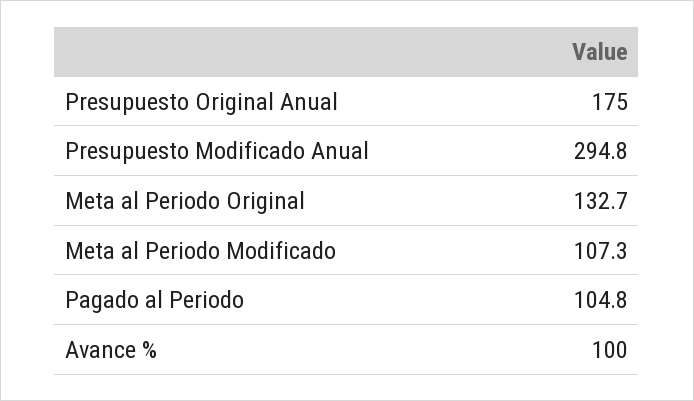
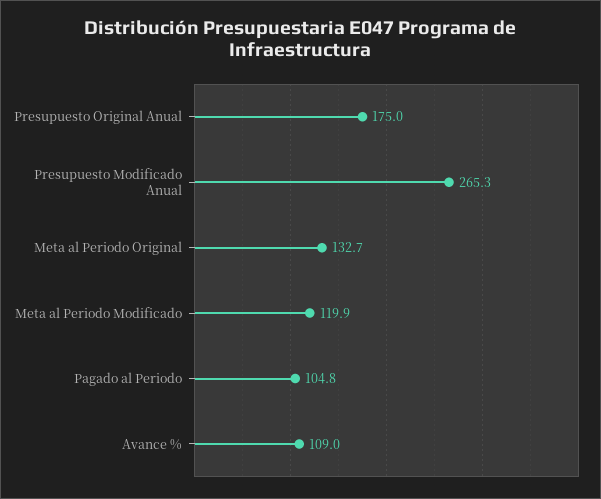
Presupuesto Modificado Anual: 294.8 -> 265.3
Meta al Periodo Modificado: 107.3 -> 119.9
Avance %: 100 -> 109

